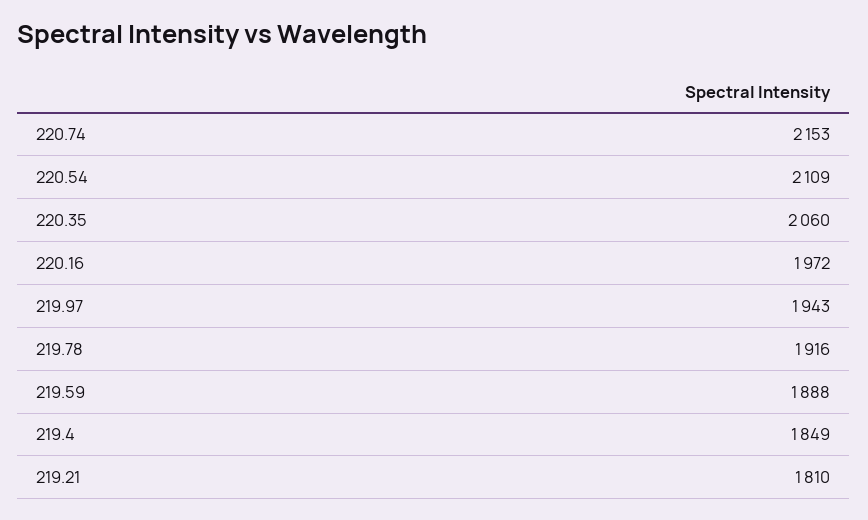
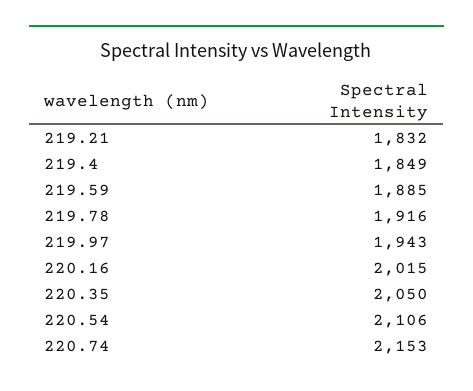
220.54: 2109 -> 2106
220.35: 2060 -> 2050
220.16: 1972 -> 2015
219.59: 1888 -> 1885
219.21: 1810 -> 1832

